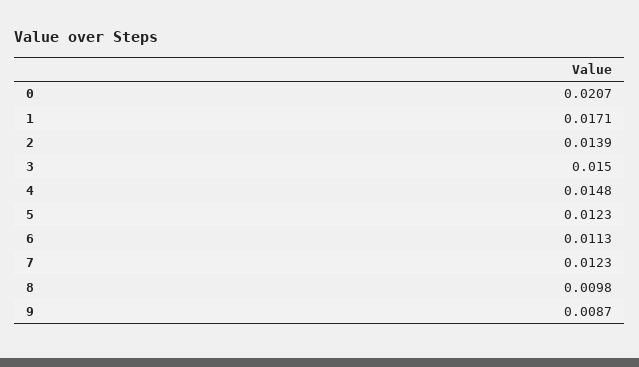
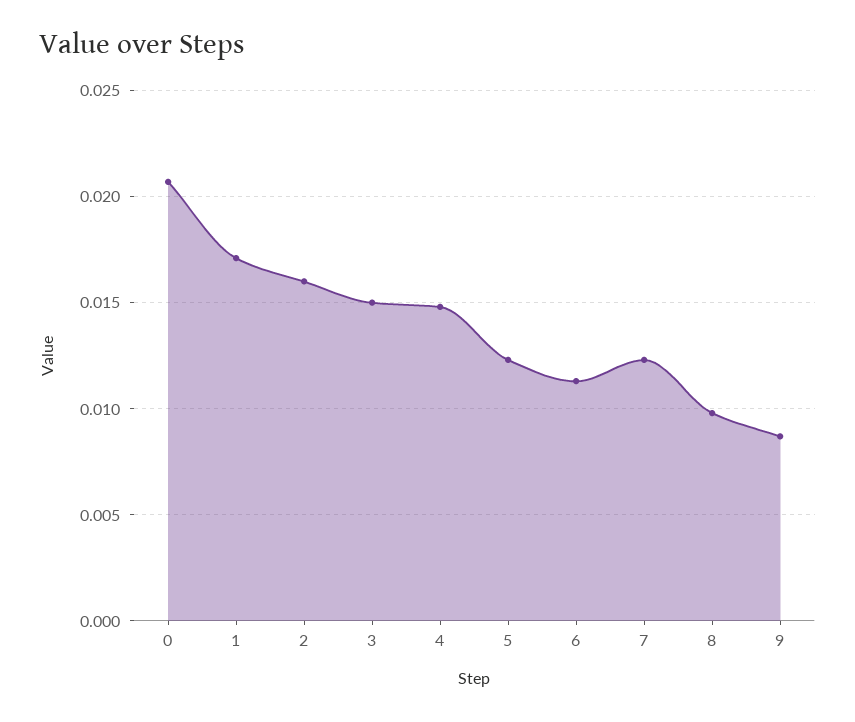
2: 0.0139 -> 0.016

